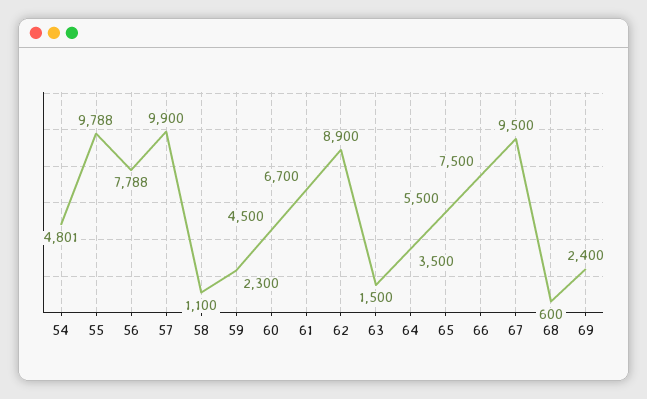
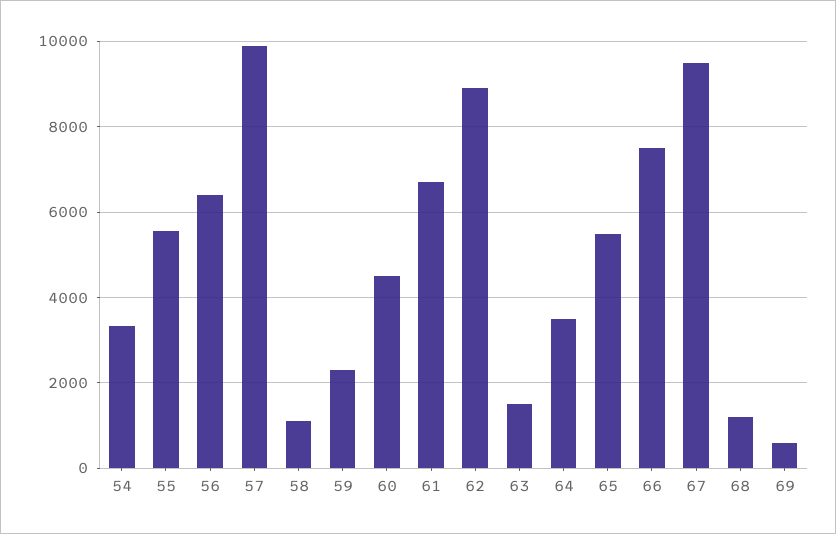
54: 4801 -> 3400
55: 9788 -> 5600
56: 7788 -> 6400
68: 600 -> 1200
69: 2400 -> 600

